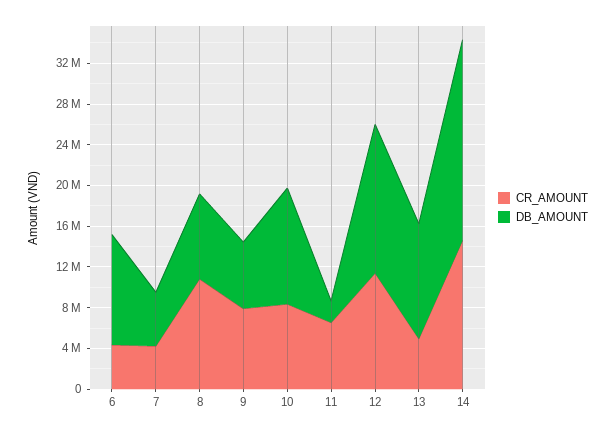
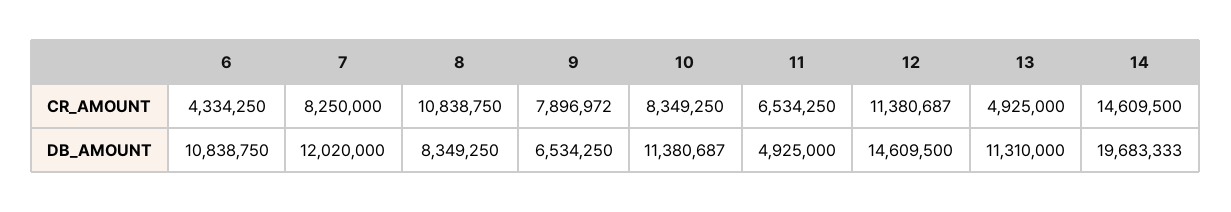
CR_AMOUNT, 7: 4000000 -> 8250000
DB_AMOUNT, 7: 5000000 -> 12020000
DB_AMOUNT, 11: 2000000 -> 4925000

